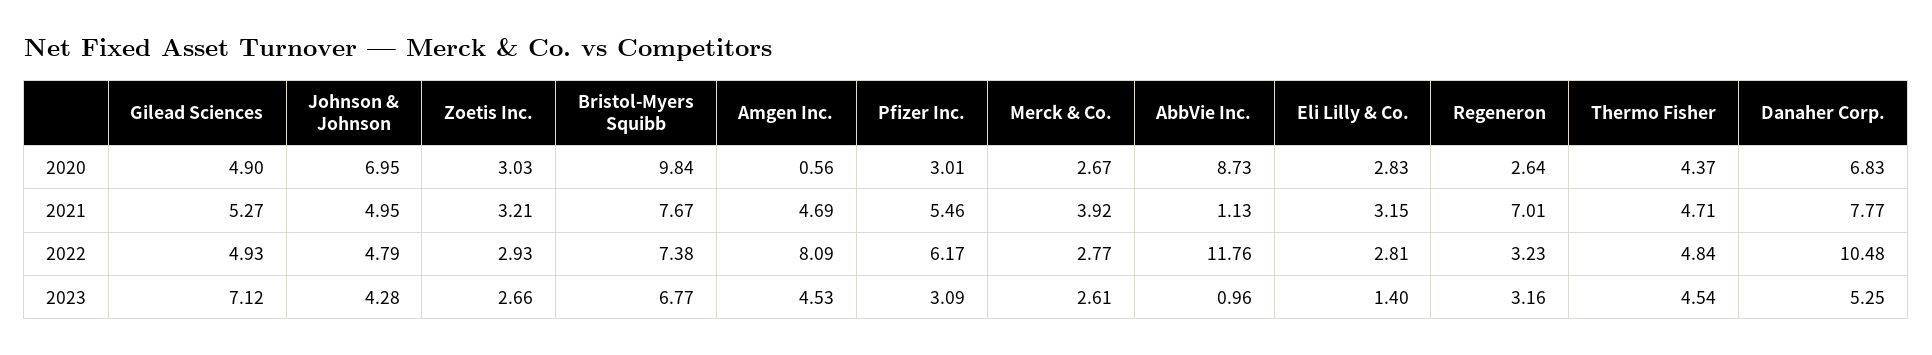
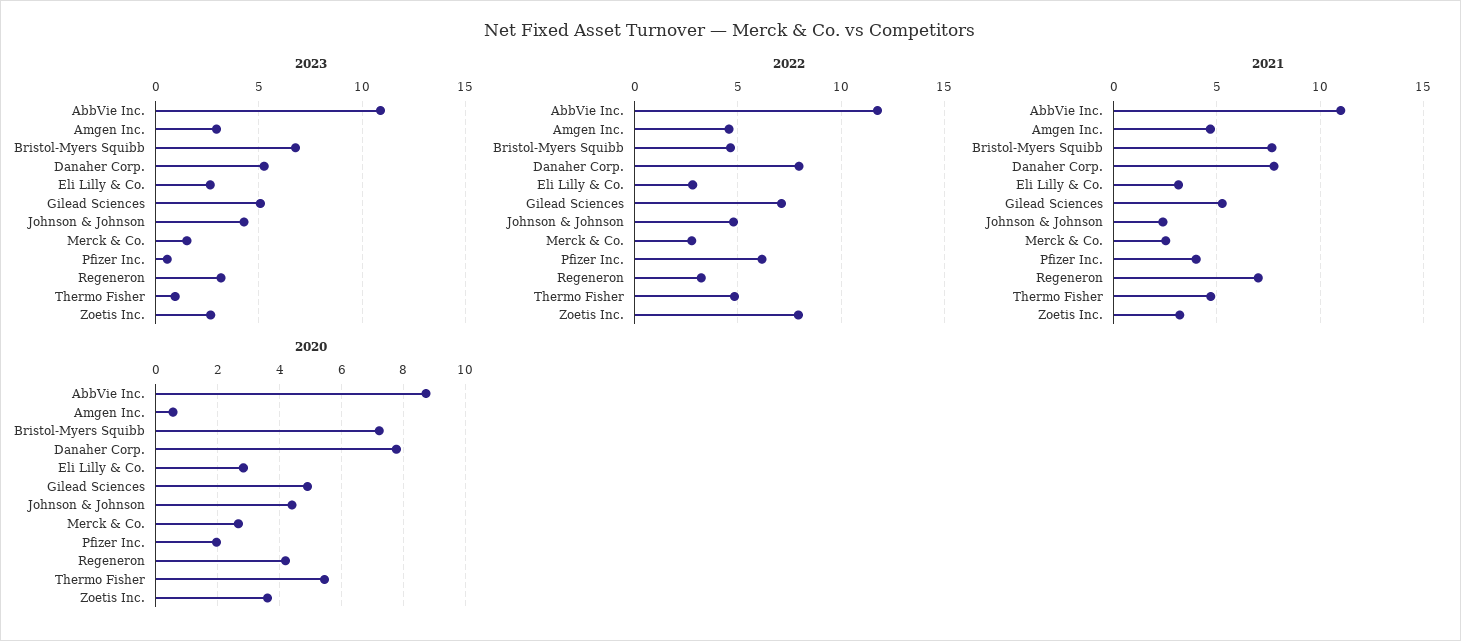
2020, Johnson & Johnson: 6.95 -> 4.4
2020, Zoetis Inc.: 3.03 -> 3.6
2020, Bristol-Myers Squibb: 9.84 -> 7.2
2020, Pfizer Inc.: 3.01 -> 2
2020, Regeneron: 2.64 -> 4.2
2020, Thermo Fisher: 4.37 -> 5.4
2020, Danaher Corp.: 6.83 -> 7.8
2021, Johnson & Johnson: 4.95 -> 2.5
2021, Pfizer Inc.: 5.46 -> 4
2021, Merck & Co.: 3.92 -> 2.5
2021, AbbVie Inc.: 1.13 -> 11
2022, Gilead Sciences: 4.93 -> 7
2022, Zoetis Inc.: 2.93 -> 8
2022, Bristol-Myers Squibb: 7.38 -> 4.5
2022, Amgen Inc.: 8.09 -> 4.5
2022, Danaher Corp.: 10.48 -> 8
2023, Gilead Sciences: 7.12 -> 5
2023, Amgen Inc.: 4.53 -> 3
2023, Pfizer Inc.: 3.09 -> 0.5
2023, Merck & Co.: 2.61 -> 1.5
2023, AbbVie Inc.: 0.96 -> 11
2023, Eli Lilly & Co.: 1.4 -> 2.5
2023, Thermo Fisher: 4.54 -> 1

